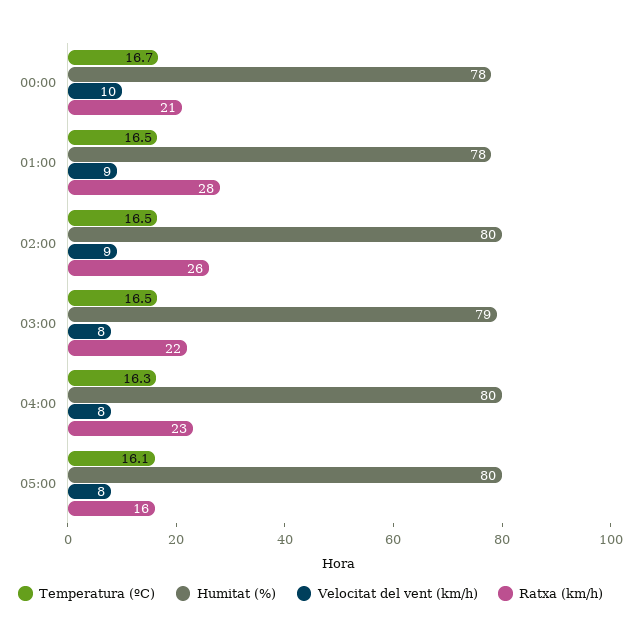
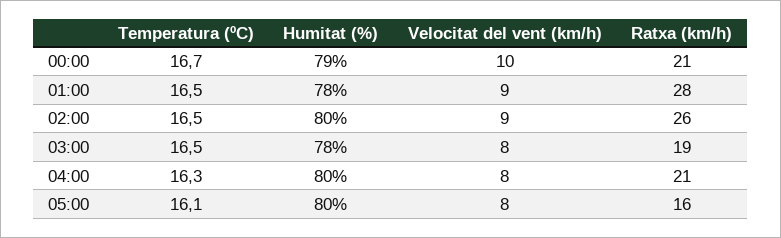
Humitat (%), 00:00: 78 -> 79
Humitat (%), 03:00: 79 -> 78
Ratxa (km/h), 03:00: 22 -> 19
Ratxa (km/h), 04:00: 23 -> 21

